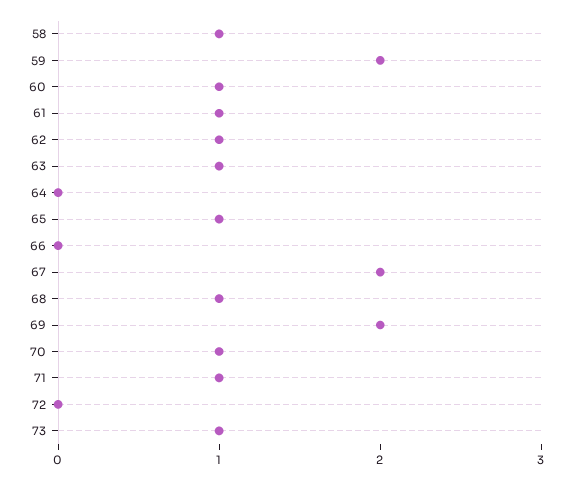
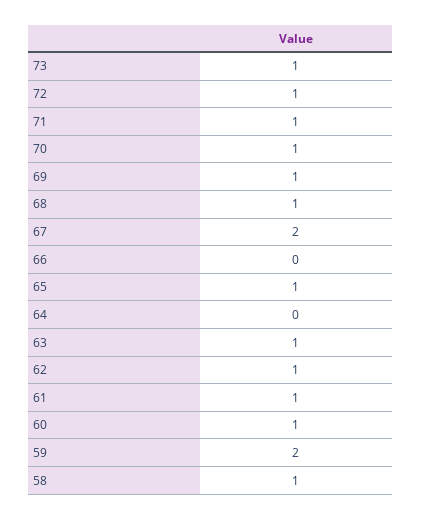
69: 2 -> 1
72: 0 -> 1

